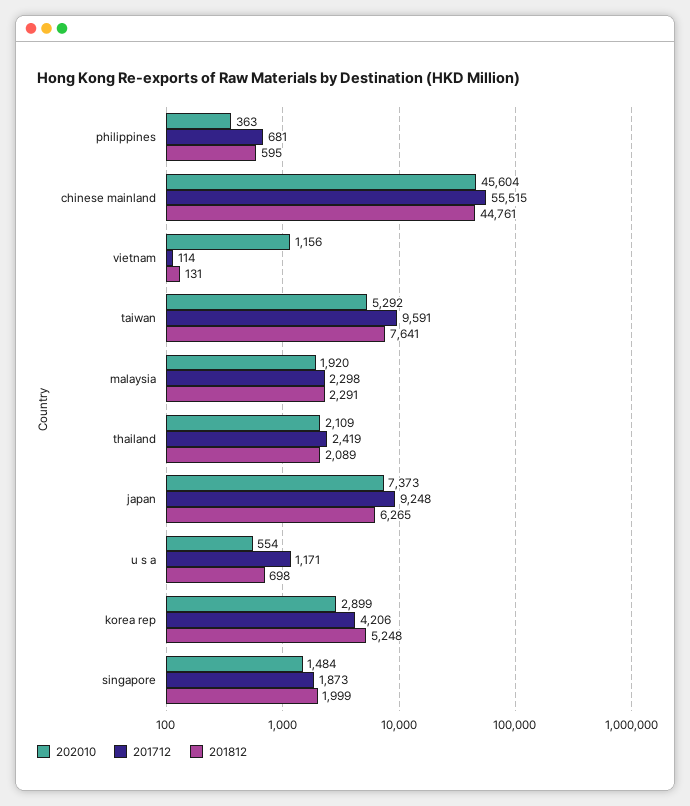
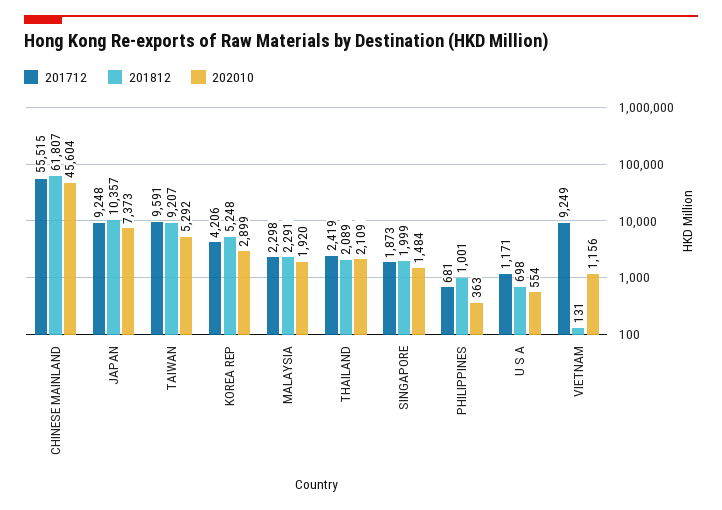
201812, philippines: 595 -> 1001
201812, chinese mainland: 44761 -> 61807
201712, vietnam: 114 -> 9249
201812, taiwan: 7641 -> 9207
201812, japan: 6265 -> 10357

